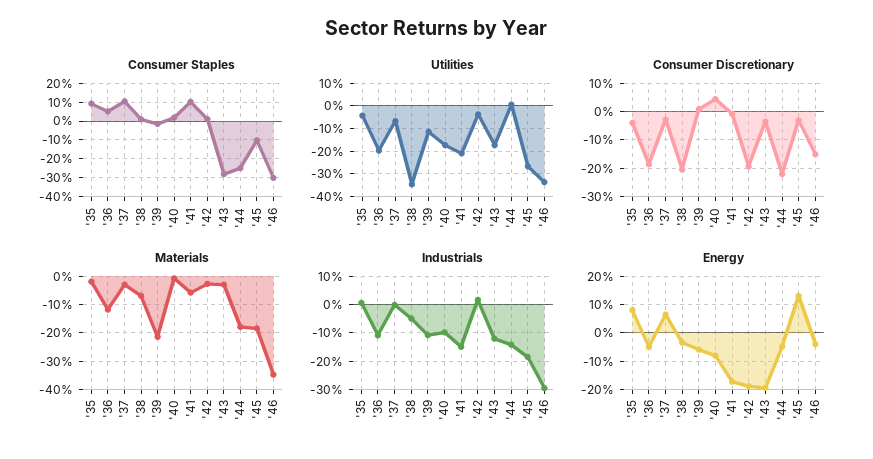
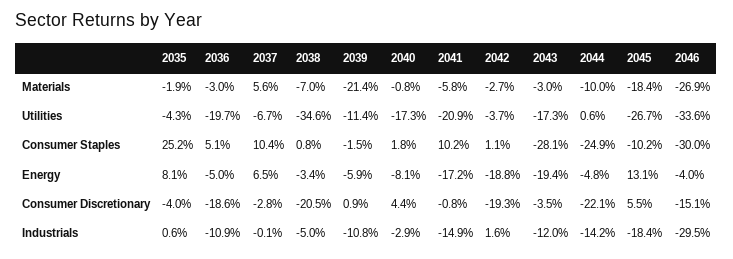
Consumer Staples, '35: 10 -> 25.2
Consumer Discretionary, '45: -2.5 -> 5.5
Materials, '36: -12.5 -> -3
Materials, '37: -2.5 -> 5.6
Materials, '44: -17.5 -> -10
Materials, '46: -35 -> -26.9
Industrials, '40: -10 -> -2.9

